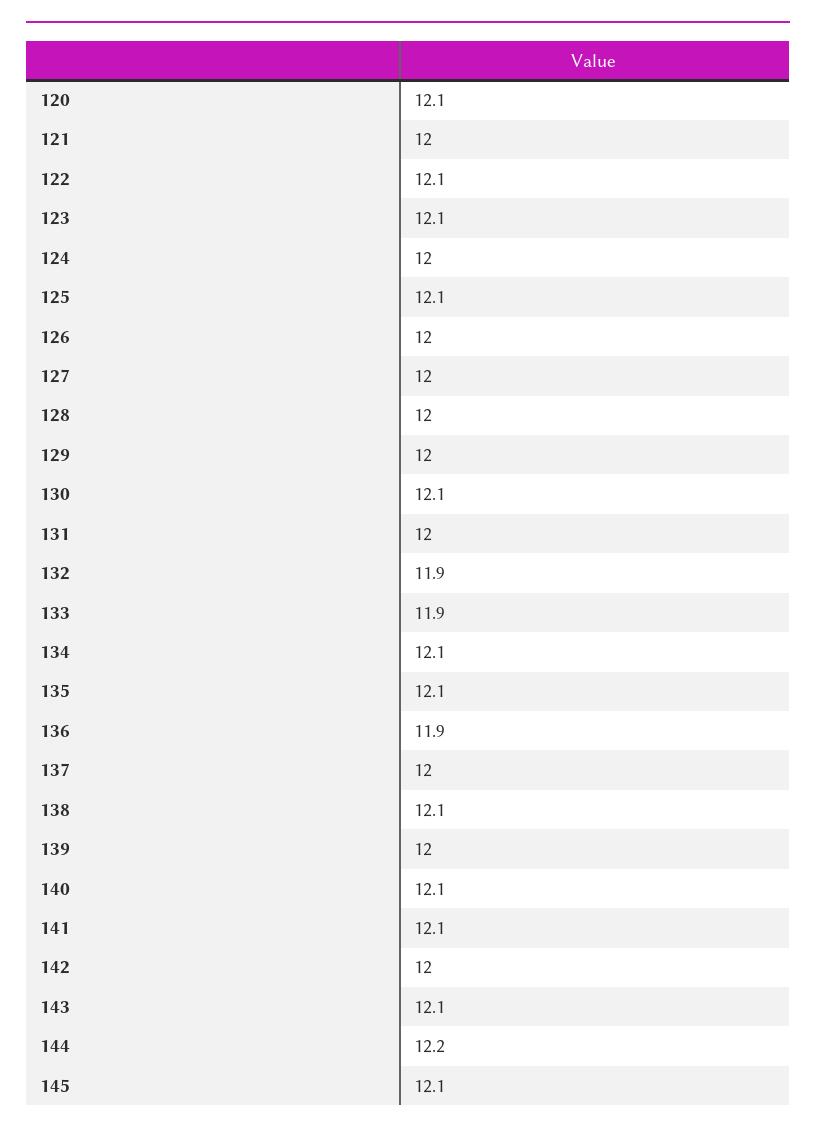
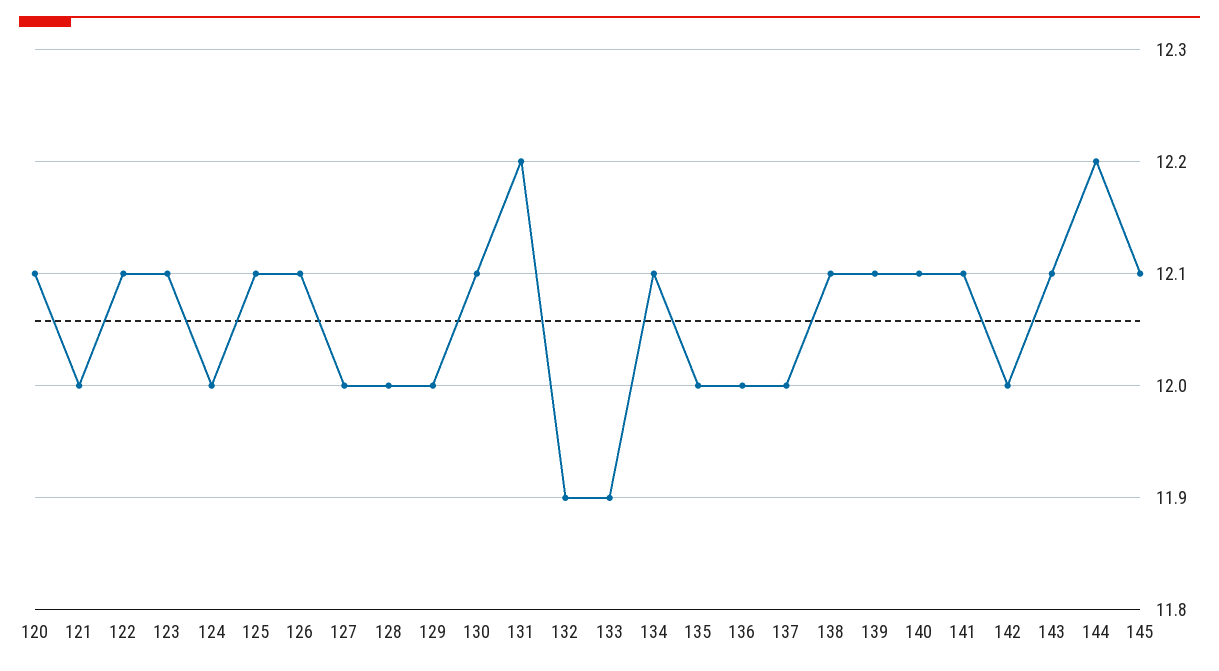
126: 12 -> 12.1
131: 12 -> 12.2
135: 12.1 -> 12
136: 11.9 -> 12
139: 12 -> 12.1

